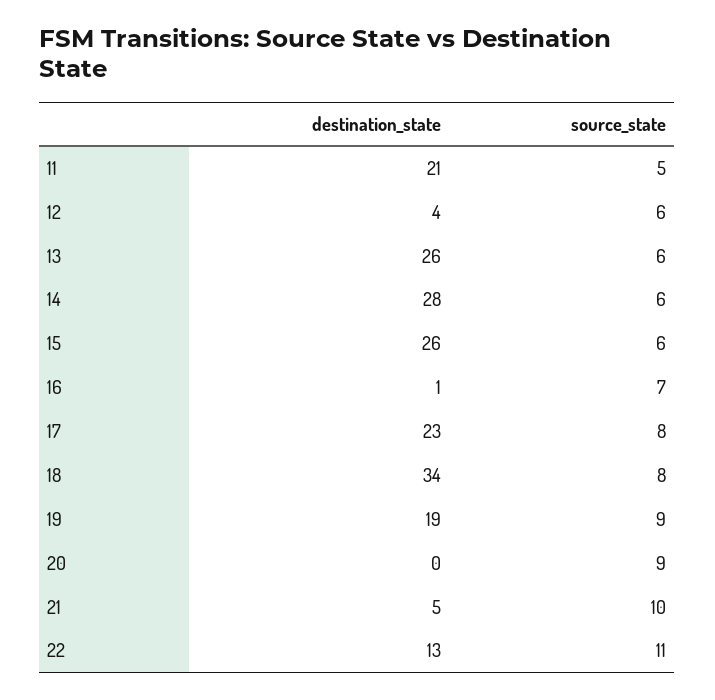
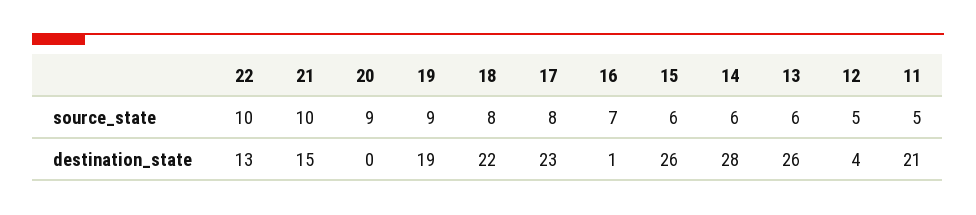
source_state, 12: 6 -> 5
destination_state, 18: 34 -> 22
destination_state, 21: 5 -> 15
source_state, 22: 11 -> 10

